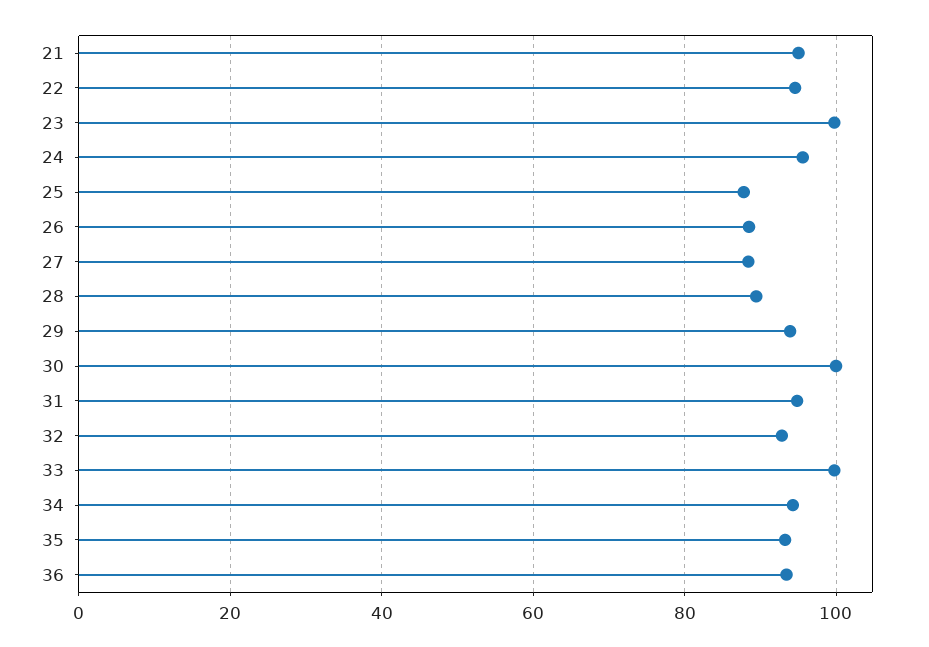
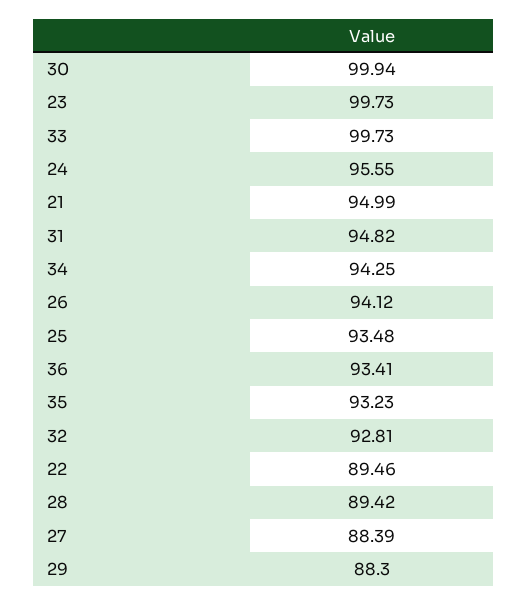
22: 94 -> 89.46
25: 88 -> 93.48
26: 88 -> 94.12
29: 94 -> 88.3

